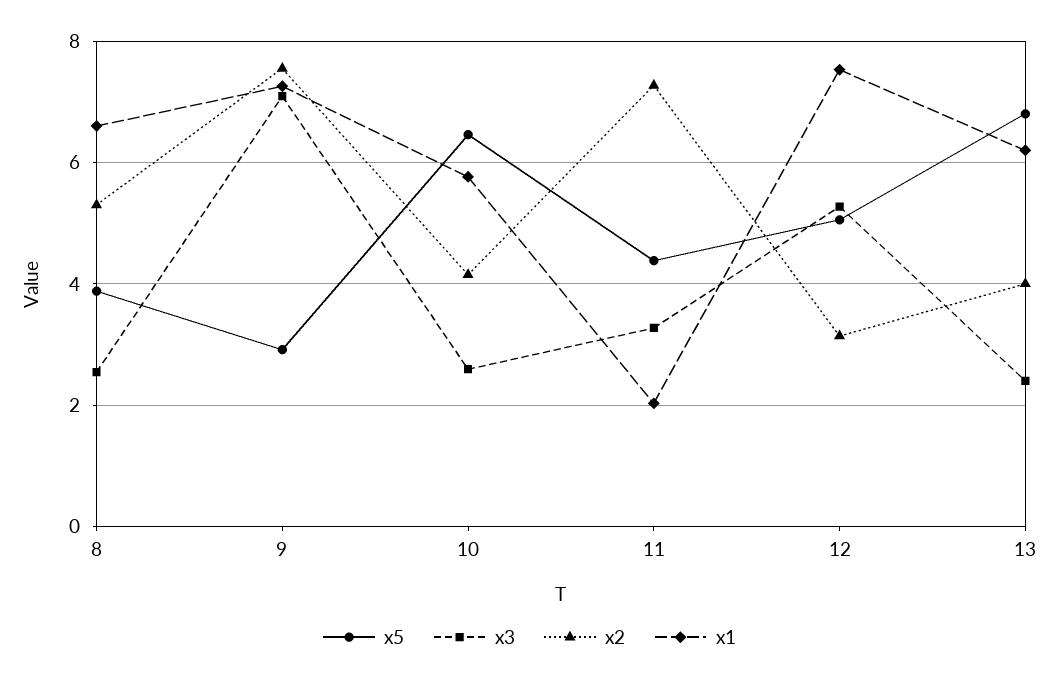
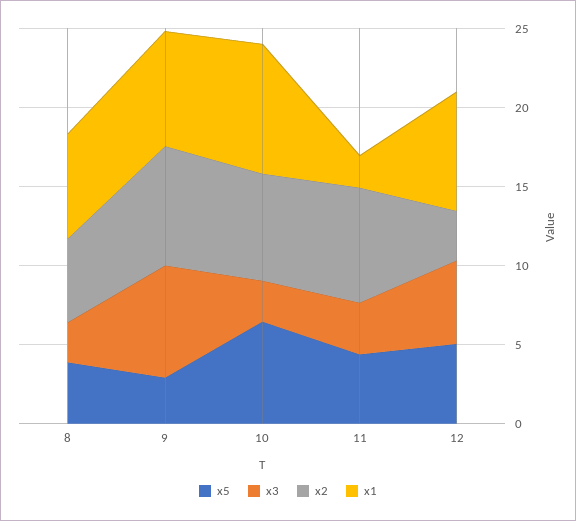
x2, 10: 4.2 -> 7
x1, 10: 5.8 -> 8
x5, 13: 6.8 -> none
x3, 13: 2.4 -> none
x2, 13: 4 -> none
x1, 13: 6.2 -> none

